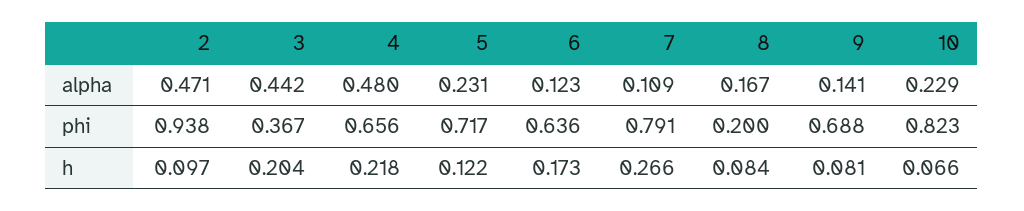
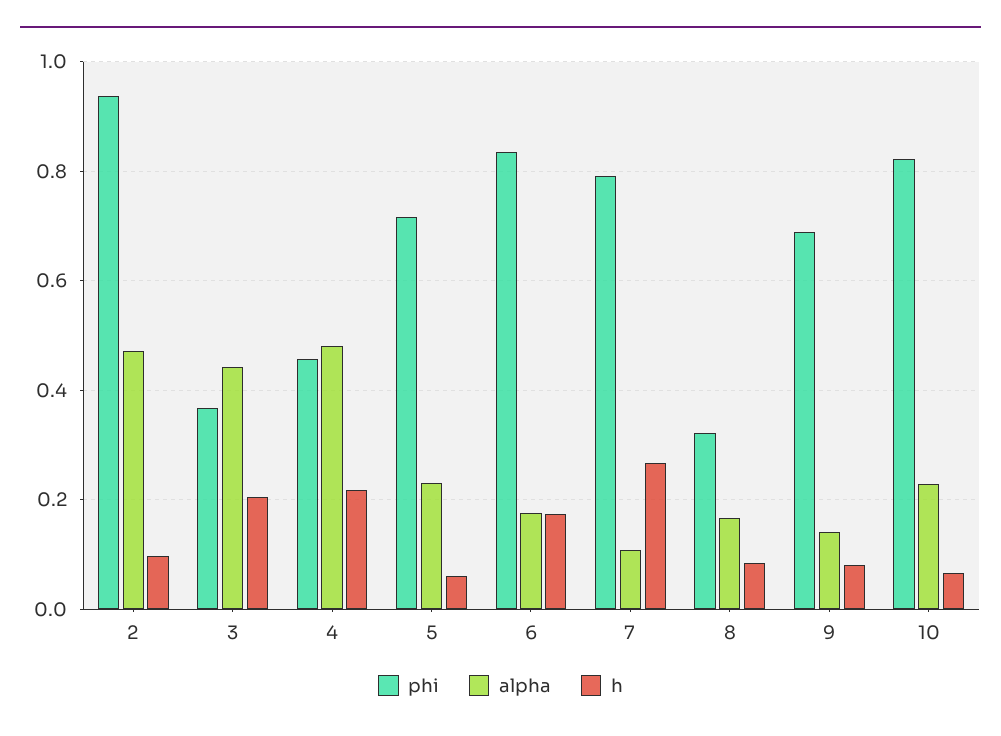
alpha, 6: 0.123 -> 0.18
phi, 4: 0.656 -> 0.46
phi, 6: 0.636 -> 0.84
phi, 8: 0.2 -> 0.32
h, 5: 0.122 -> 0.06

